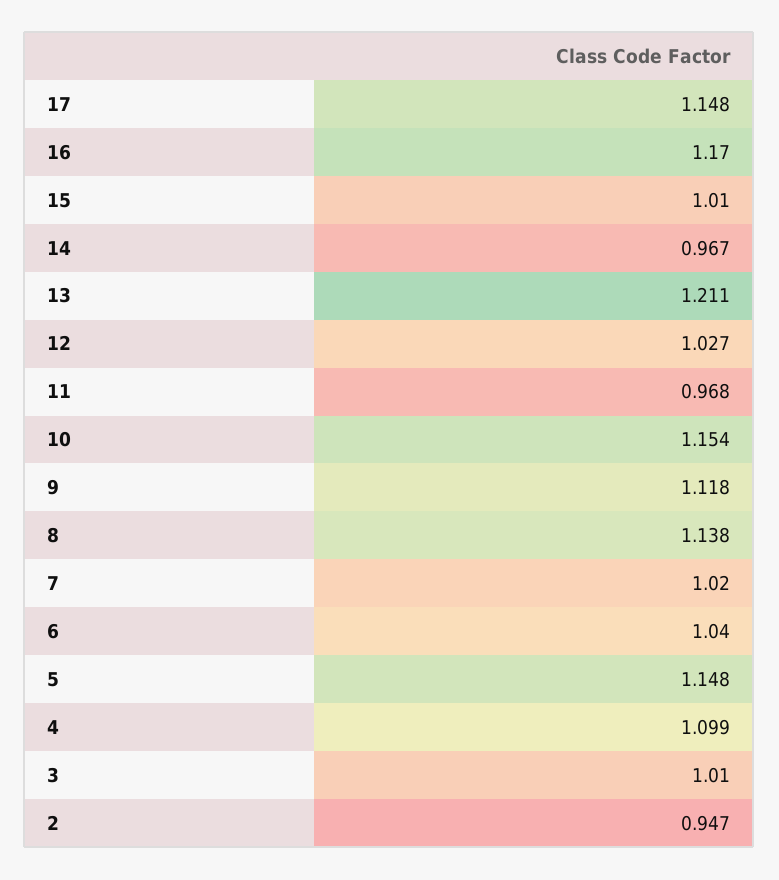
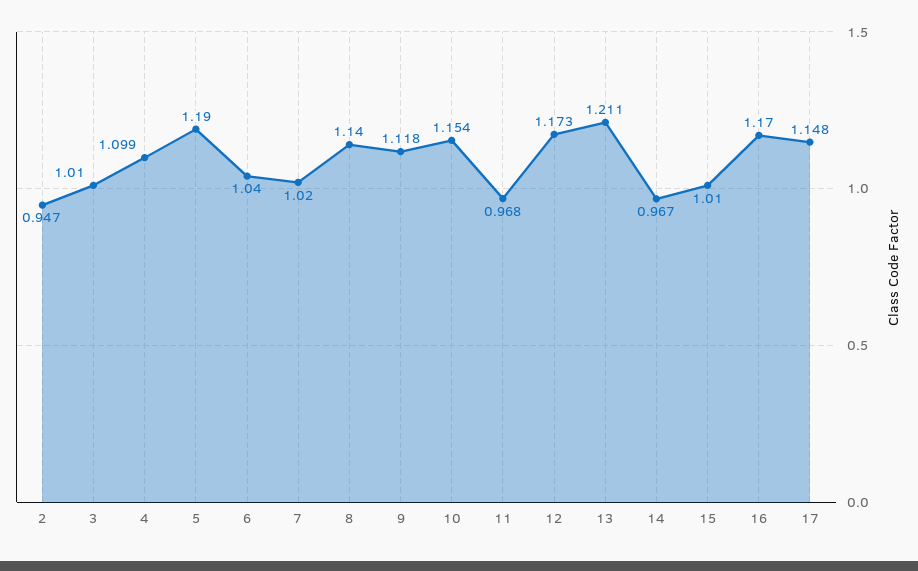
12: 1.027 -> 1.173
8: 1.138 -> 1.14
5: 1.148 -> 1.19

